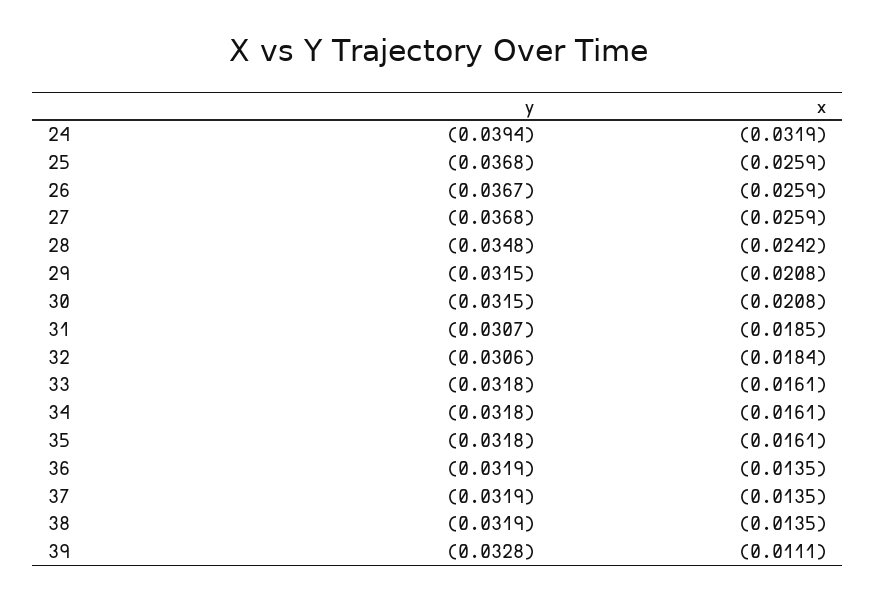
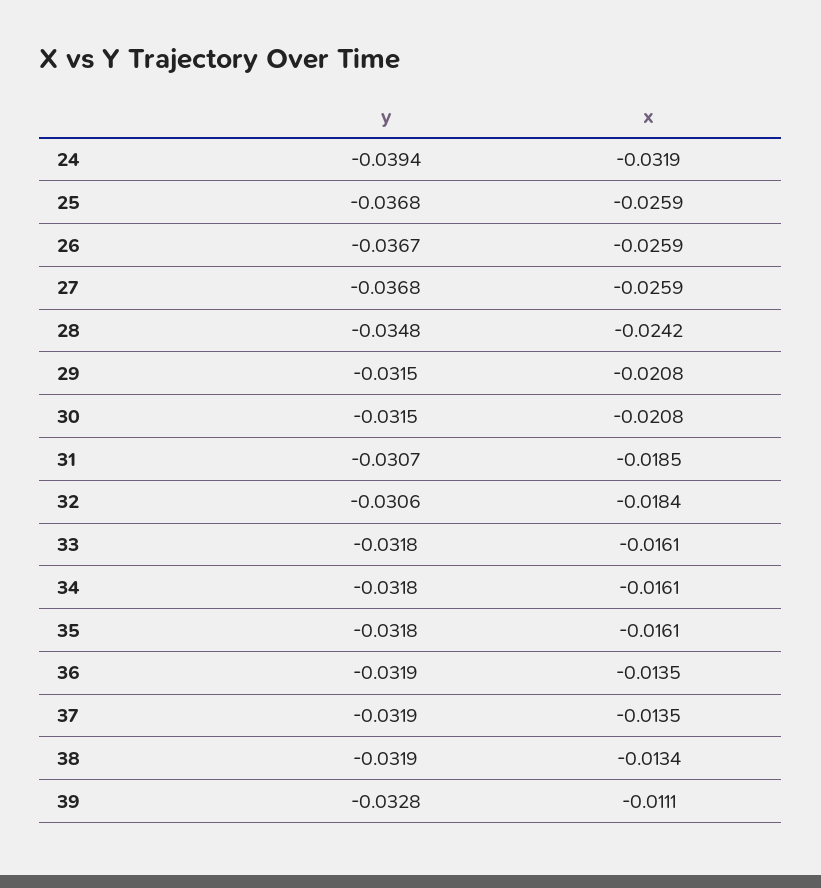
x, 38: -0.0135 -> -0.0134

